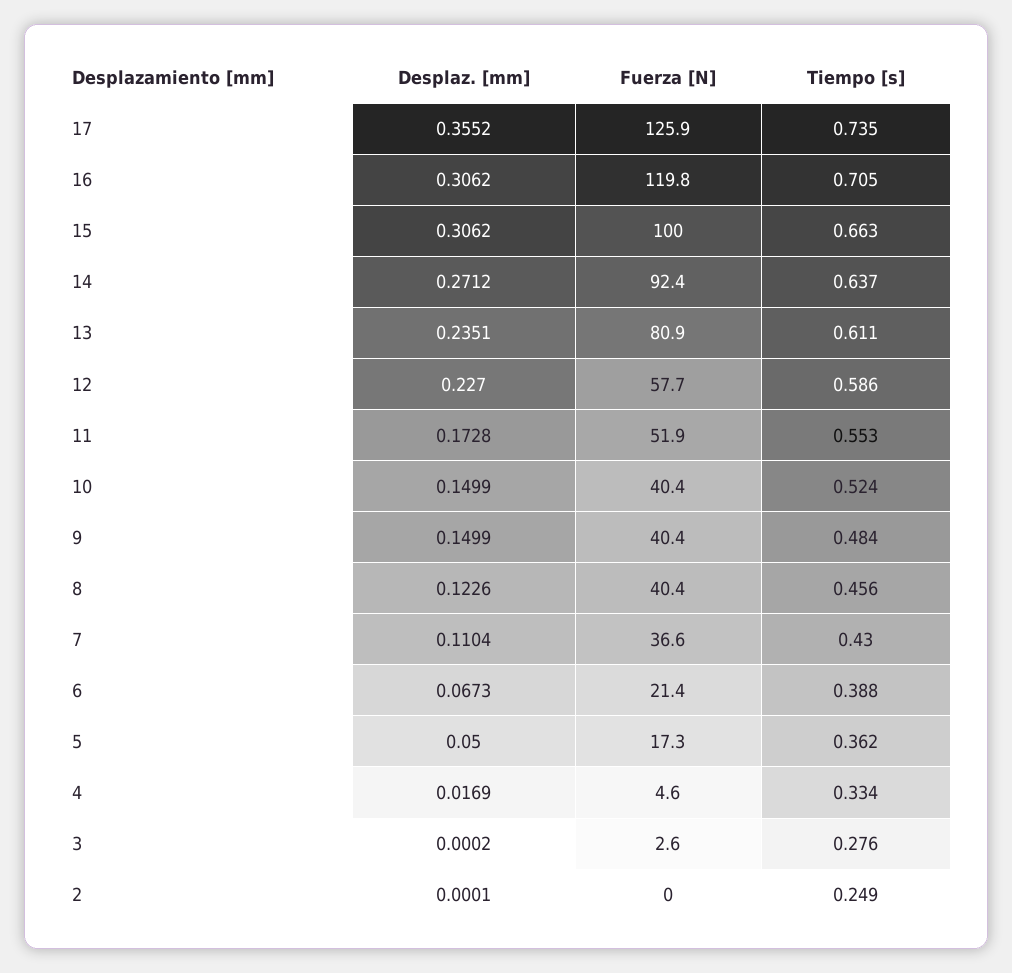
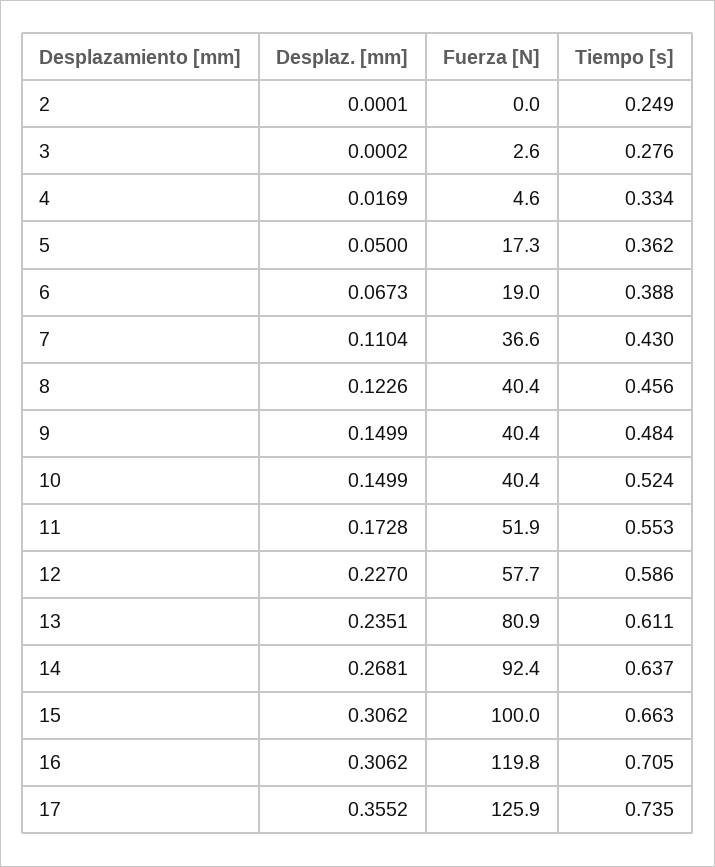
Desplaz. [mm], 14: 0.2712 -> 0.2681
Fuerza [N], 6: 21.4 -> 19

